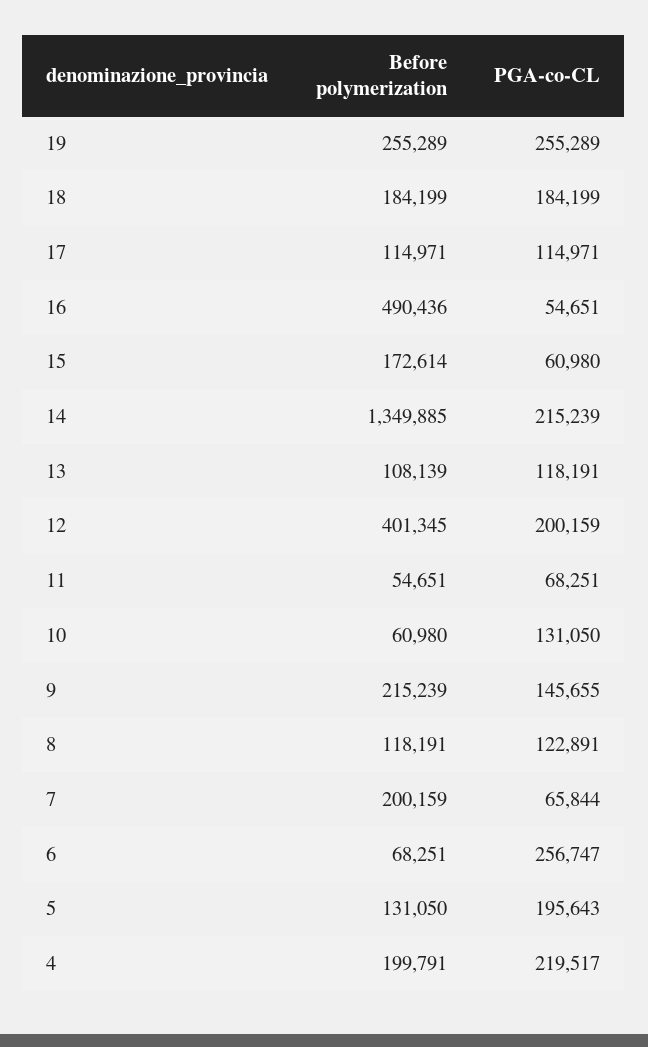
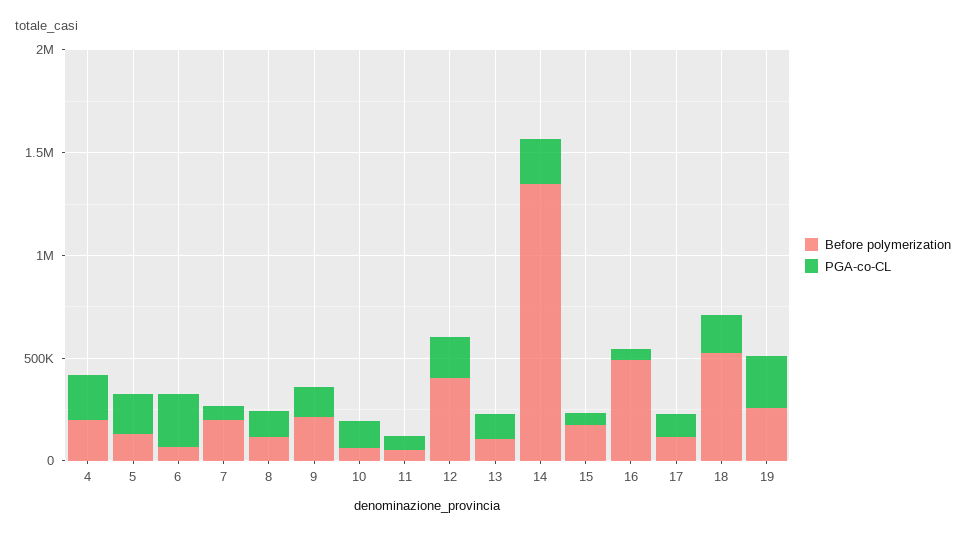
Before polymerization, 18: 184199 -> 500000

